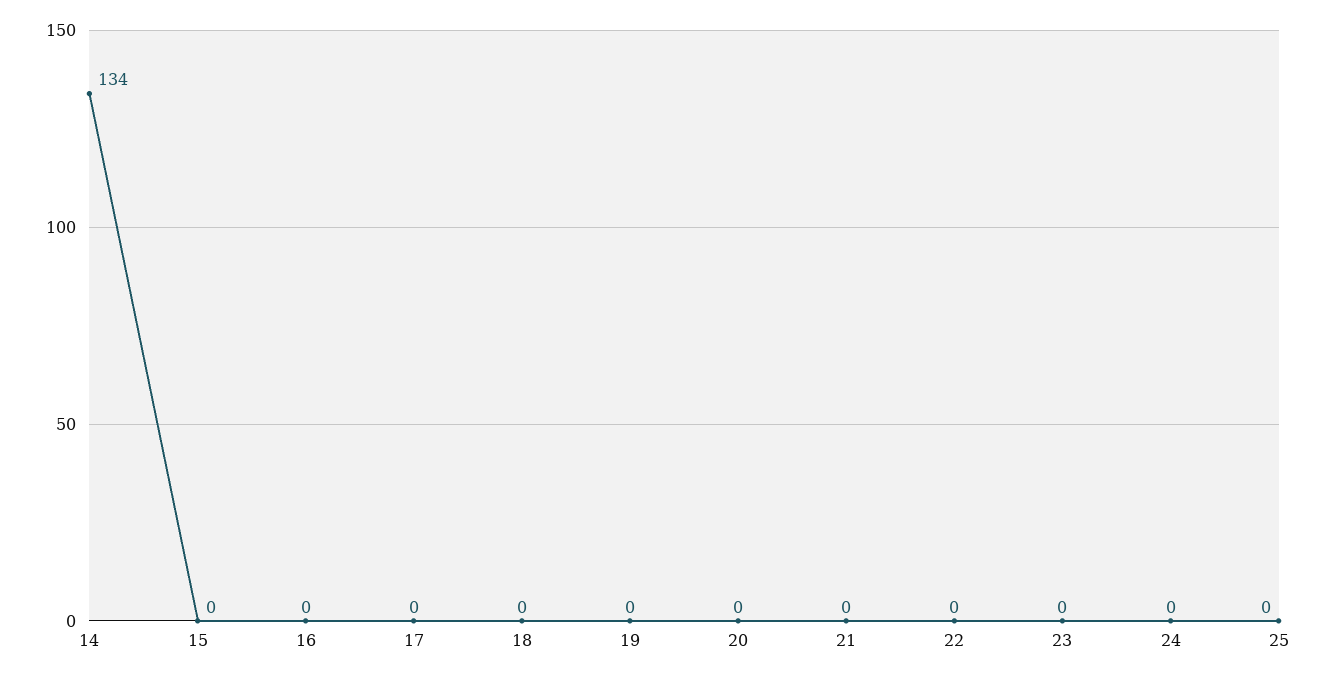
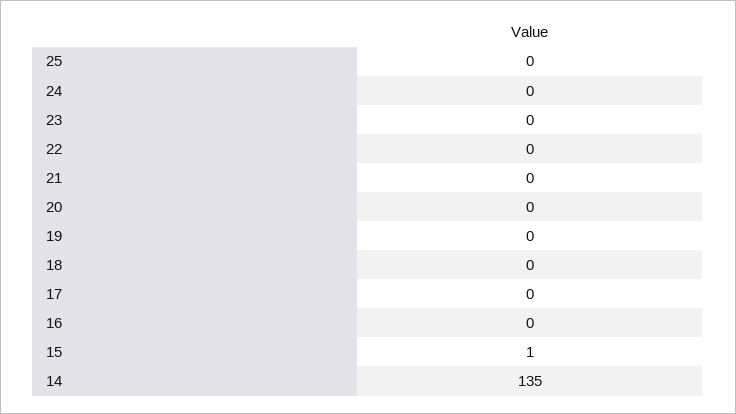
14: 134 -> 135
15: 0 -> 1

